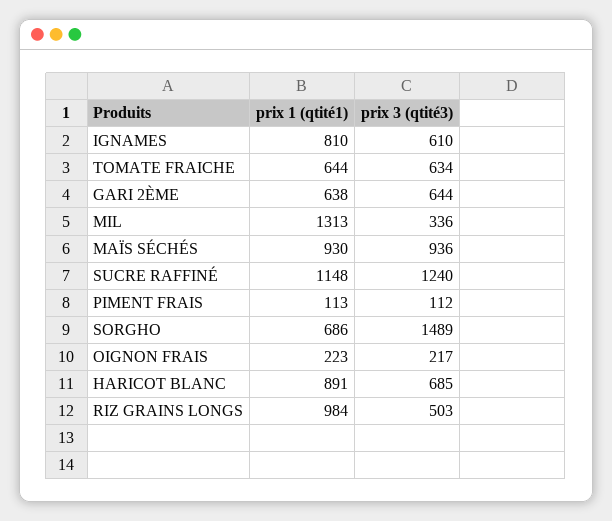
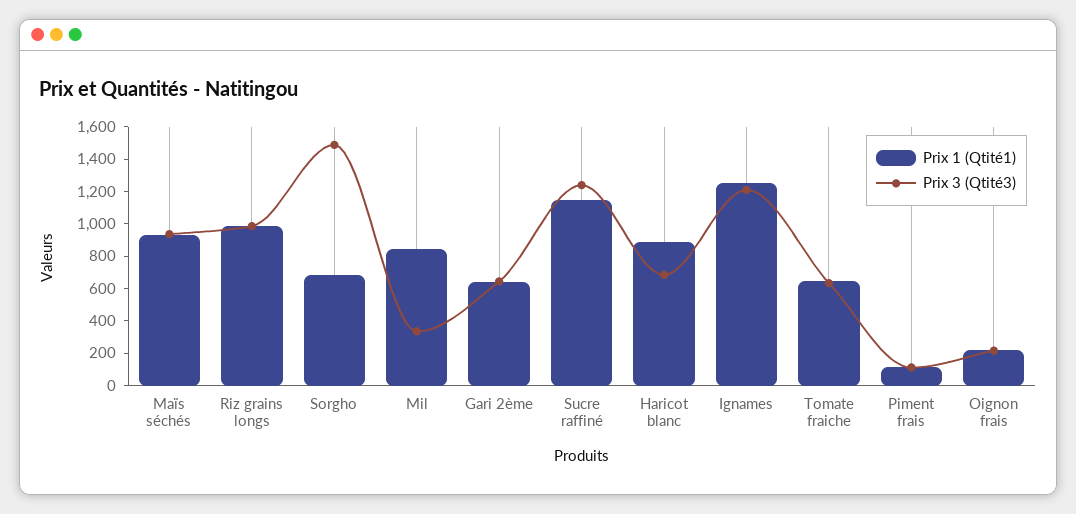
prix 1 (qtité1), IGNAMES: 810 -> 1250
prix 3 (qtité3), IGNAMES: 610 -> 1200
prix 1 (qtité1), MIL: 1313 -> 850
prix 3 (qtité3), RIZ GRAINS LONGS: 503 -> 1000

